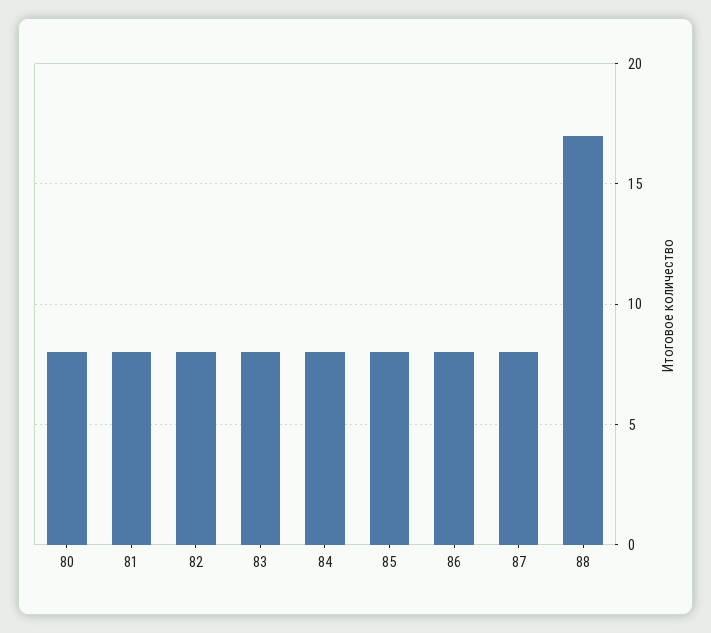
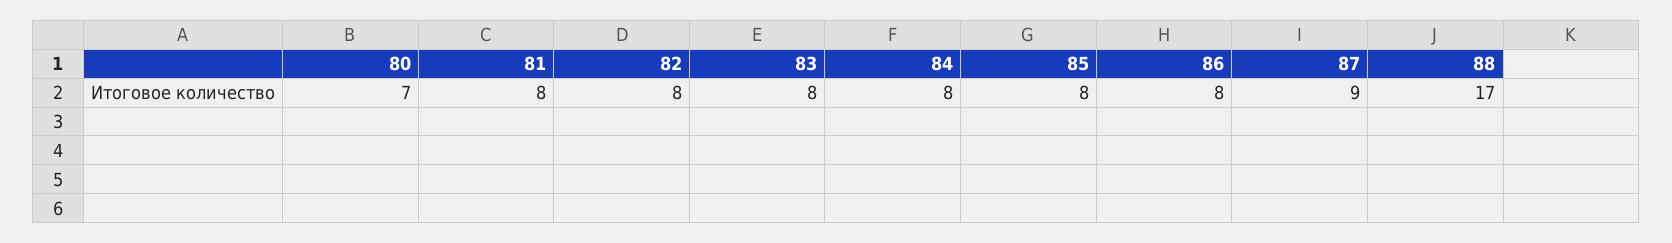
80: 8 -> 7
87: 8 -> 9

